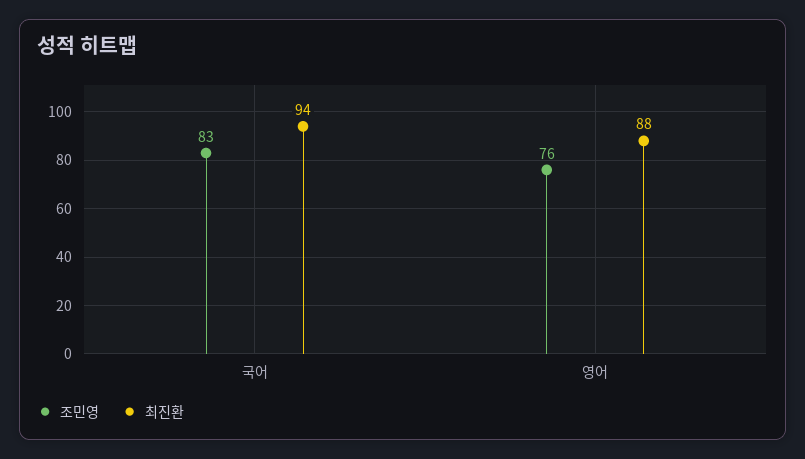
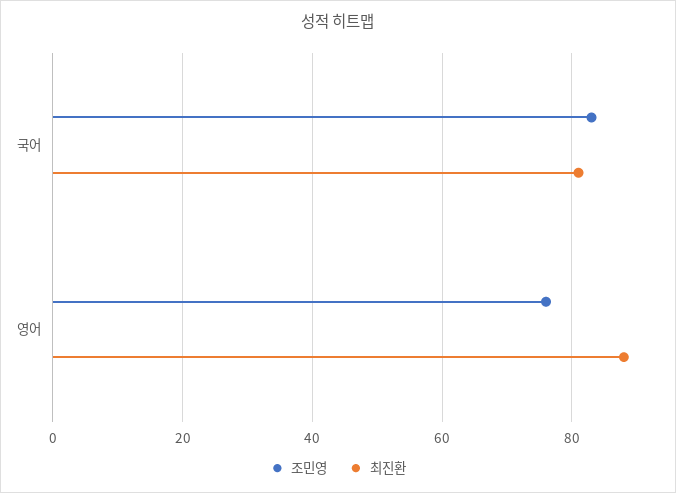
최진환, 국어: 94 -> 80

